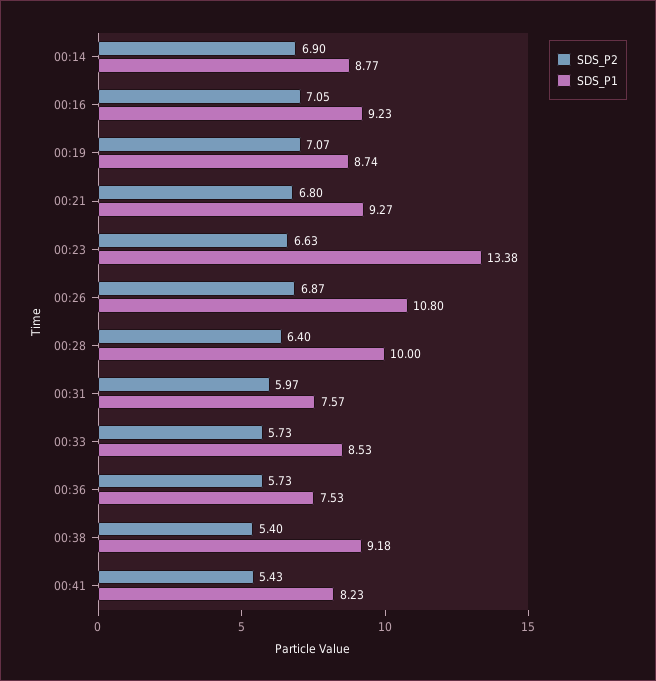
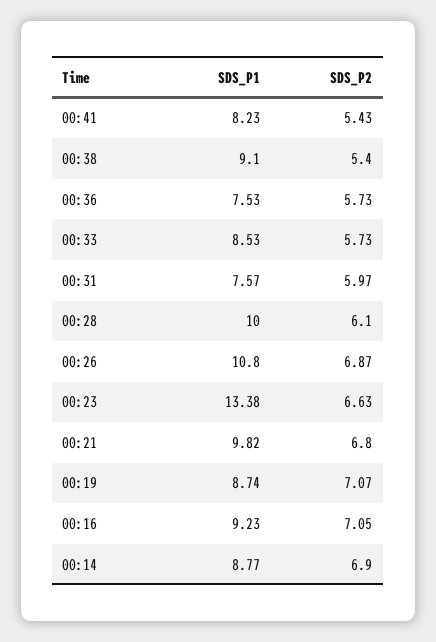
SDS_P1, 00:21: 9.27 -> 9.82
SDS_P2, 00:28: 6.4 -> 6.1
SDS_P1, 00:38: 9.18 -> 9.1

